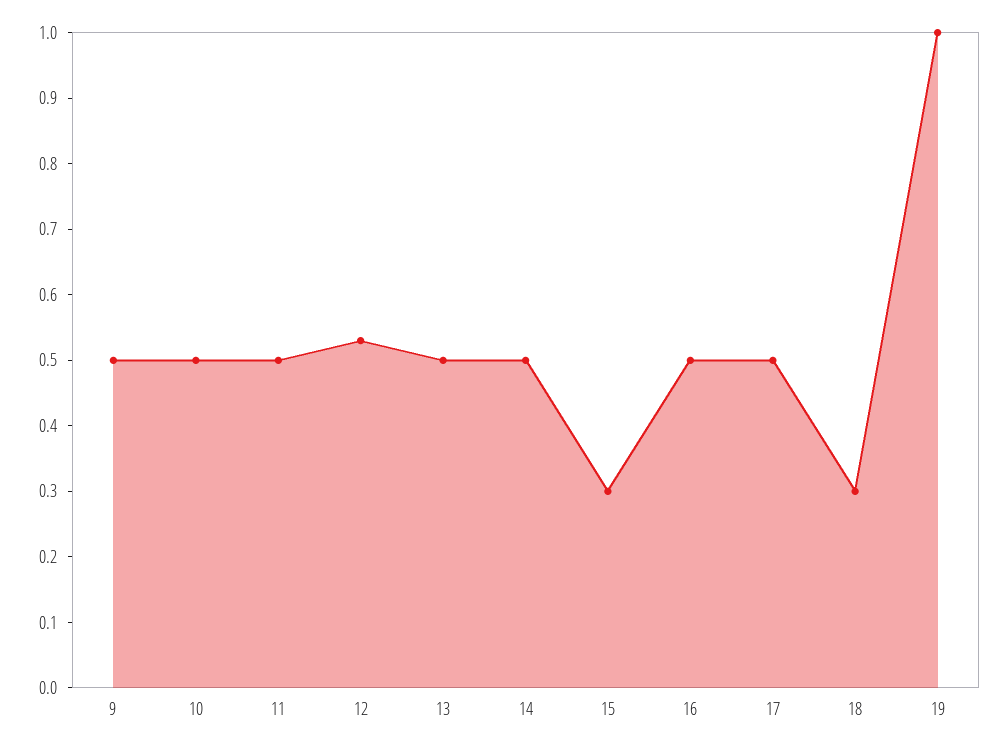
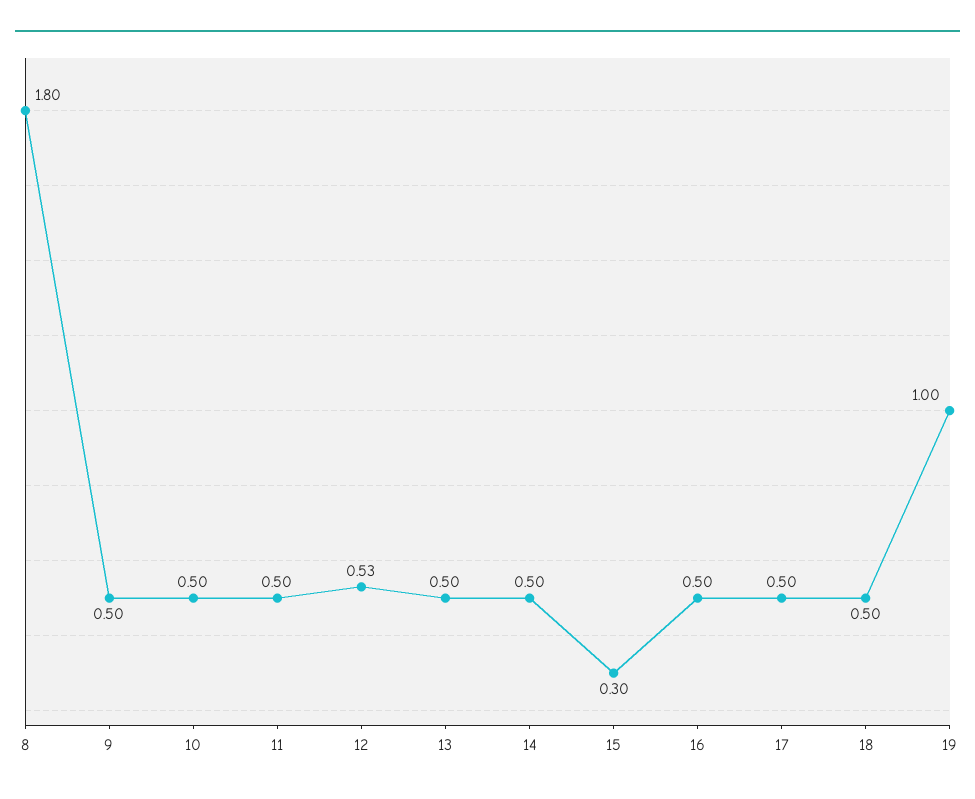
18: 0.3 -> 0.5
8: none -> 1.8

